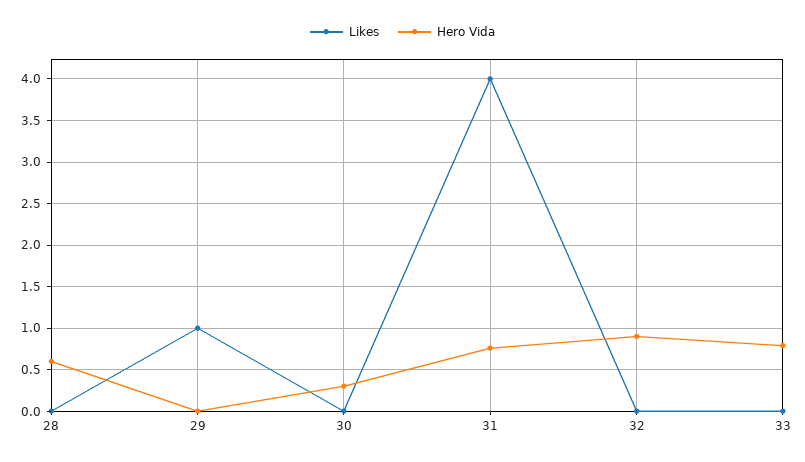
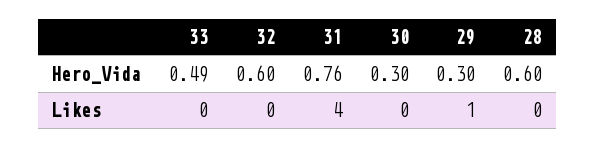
Hero Vida, 29: 0 -> 0.3
Hero Vida, 32: 0.9 -> 0.6
Hero Vida, 33: 0.8 -> 0.49

